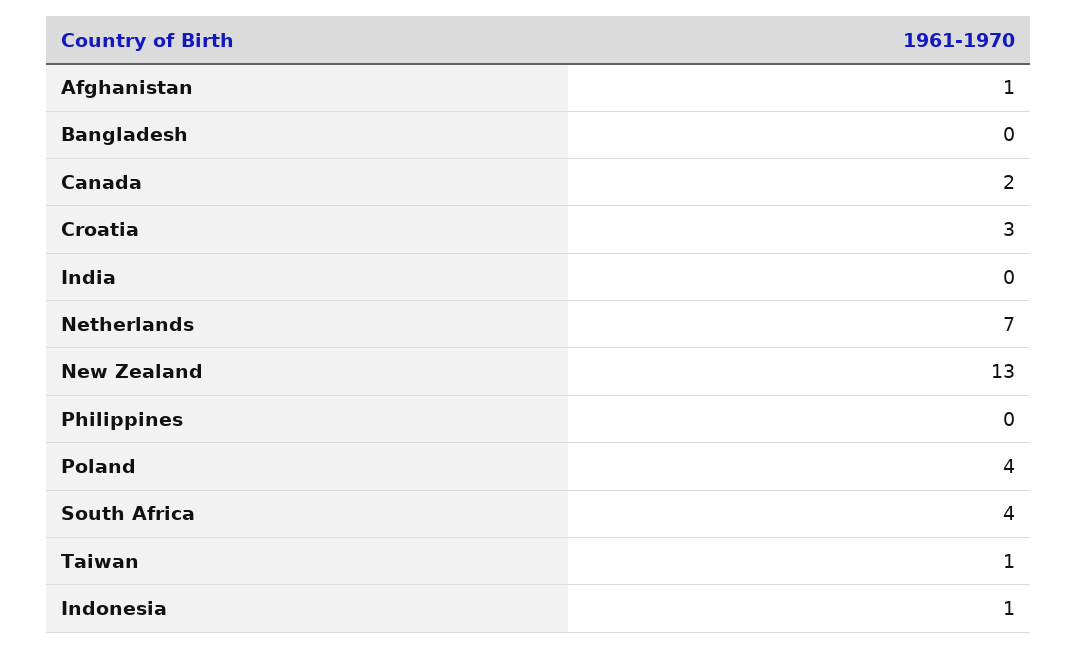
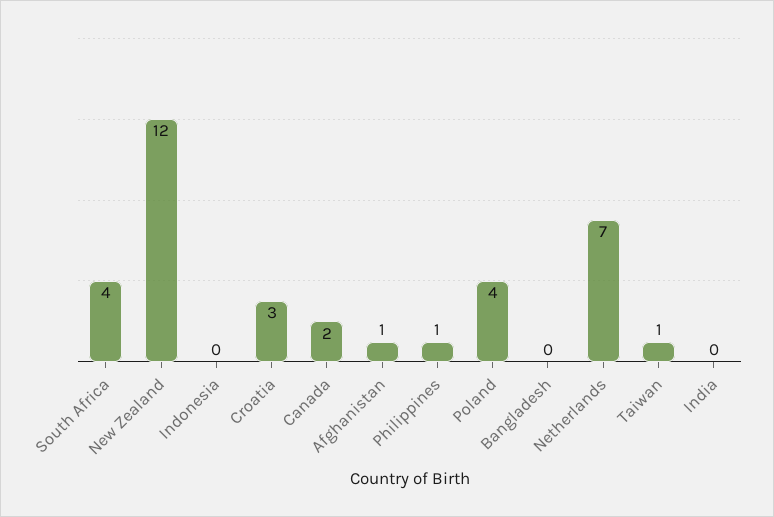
New Zealand: 13 -> 12
Philippines: 0 -> 1
Indonesia: 1 -> 0

